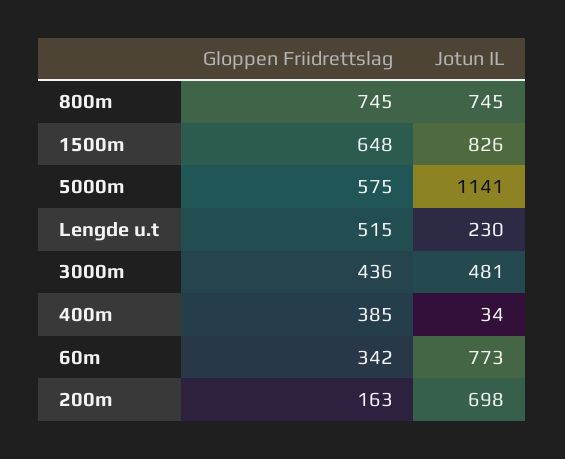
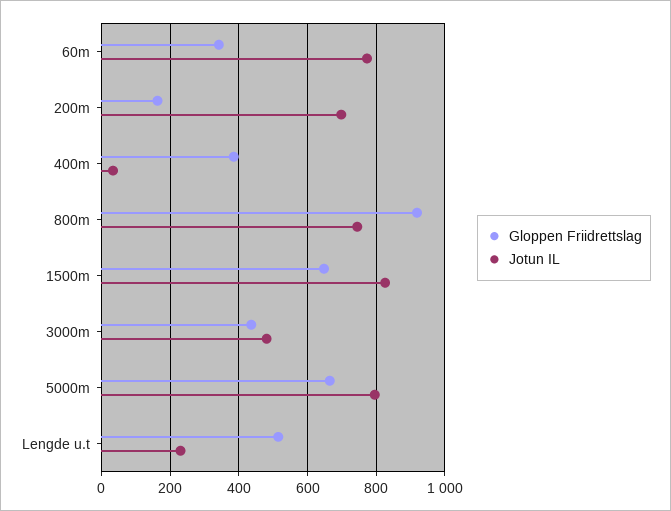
Gloppen Friidrettslag, 800m: 745 -> 920
Gloppen Friidrettslag, 5000m: 575 -> 660
Jotun IL, 5000m: 1141 -> 800

